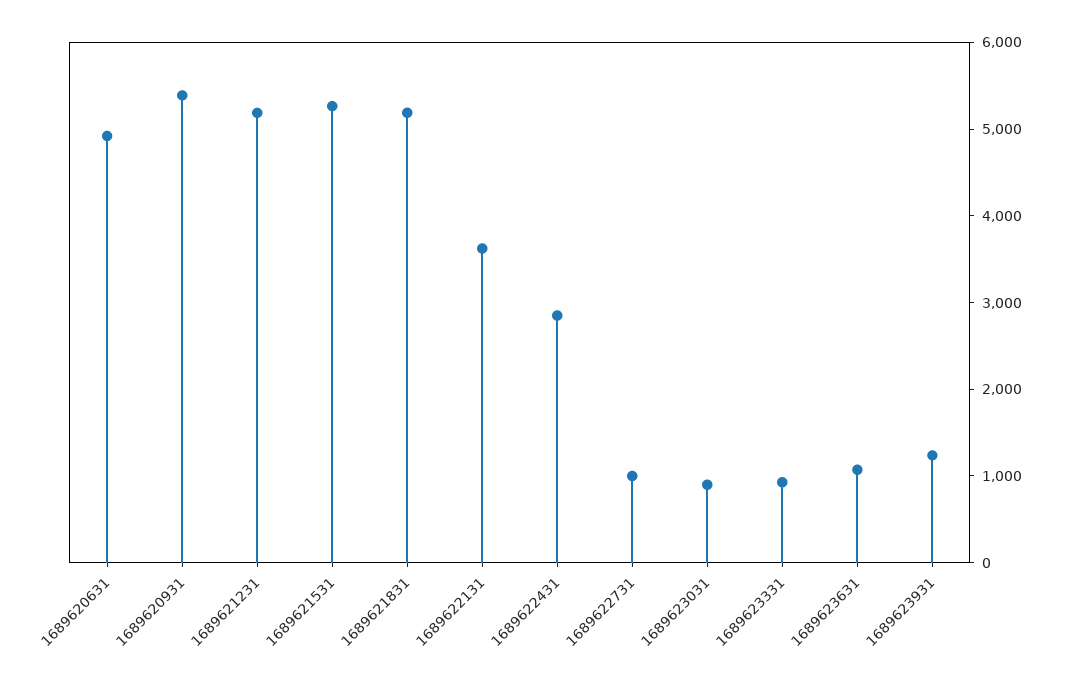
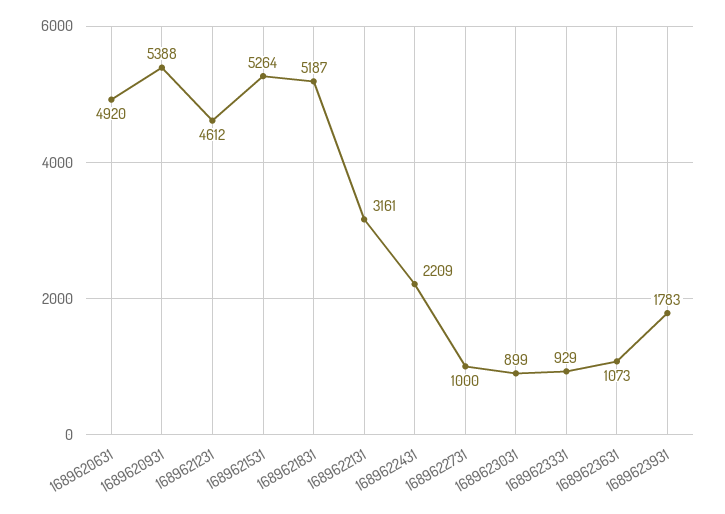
1689621231: 5200 -> 4612
1689622131: 3600 -> 3161
1689622431: 2800 -> 2209
1689623931: 1200 -> 1783

